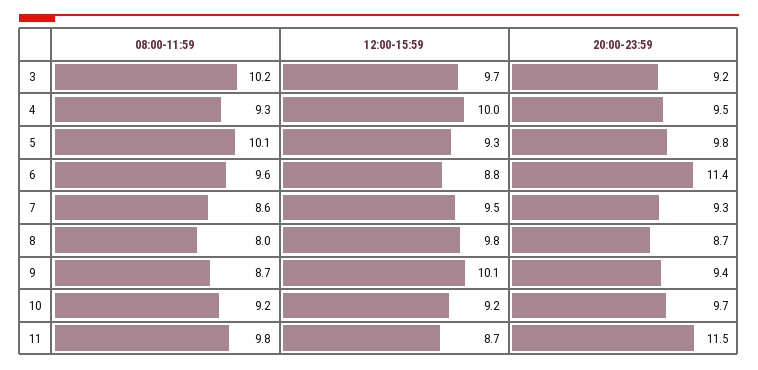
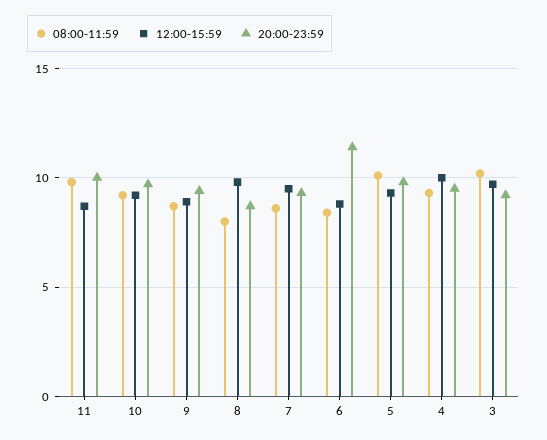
08:00-11:59, 6: 9.6 -> 8.5
12:00-15:59, 9: 10.1 -> 9
20:00-23:59, 11: 11.5 -> 10

